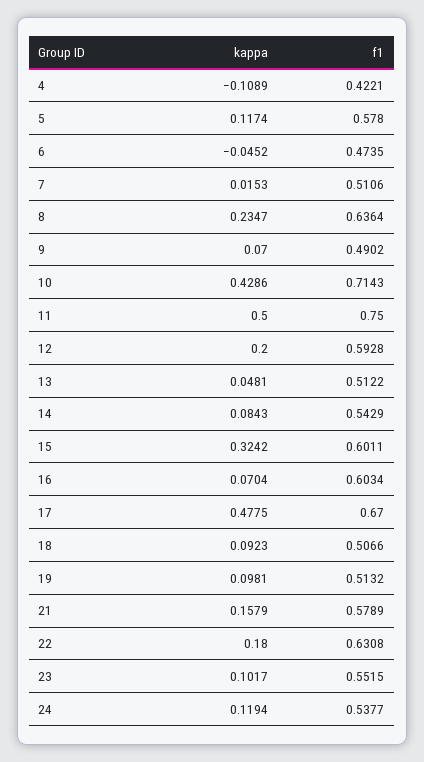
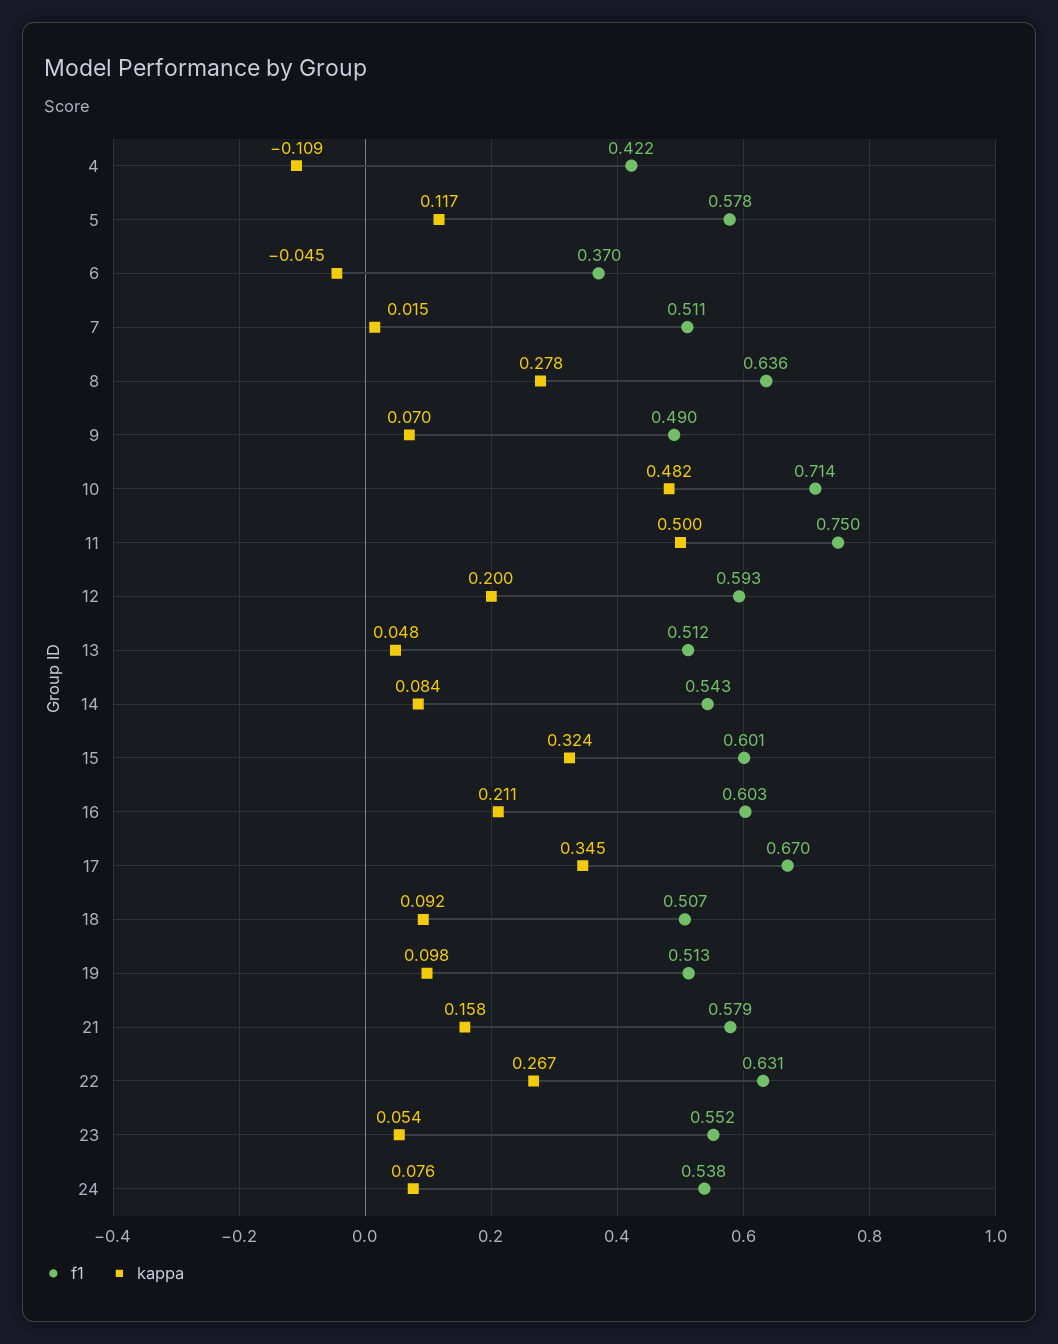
f1, 6: 0.4735 -> 0.37
kappa, 8: 0.2347 -> 0.278
kappa, 10: 0.4286 -> 0.482
kappa, 16: 0.0704 -> 0.211
kappa, 17: 0.4775 -> 0.345
kappa, 22: 0.18 -> 0.267
kappa, 23: 0.1017 -> 0.054
kappa, 24: 0.1194 -> 0.076

